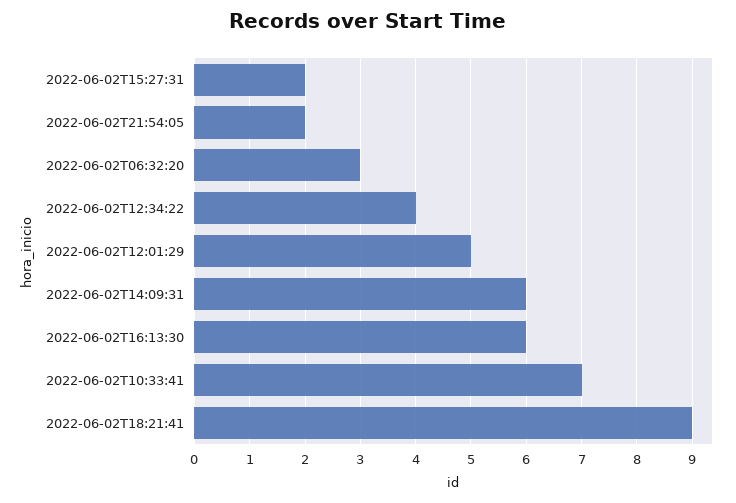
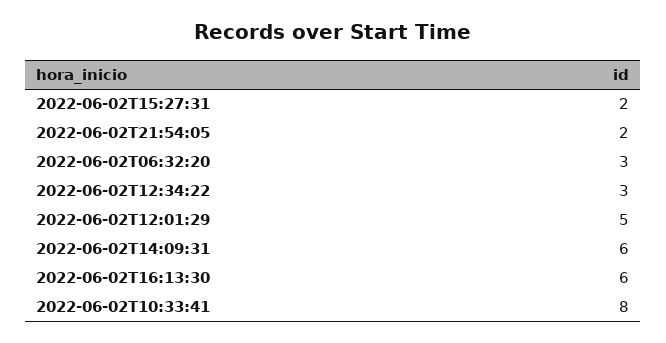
2022-06-02T12:34:22: 4 -> 3
2022-06-02T10:33:41: 7 -> 8
2022-06-02T18:21:41: 9 -> none

